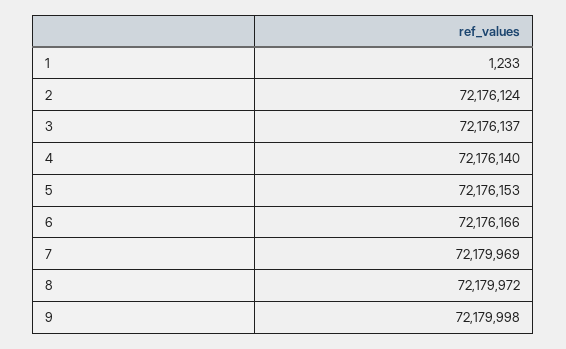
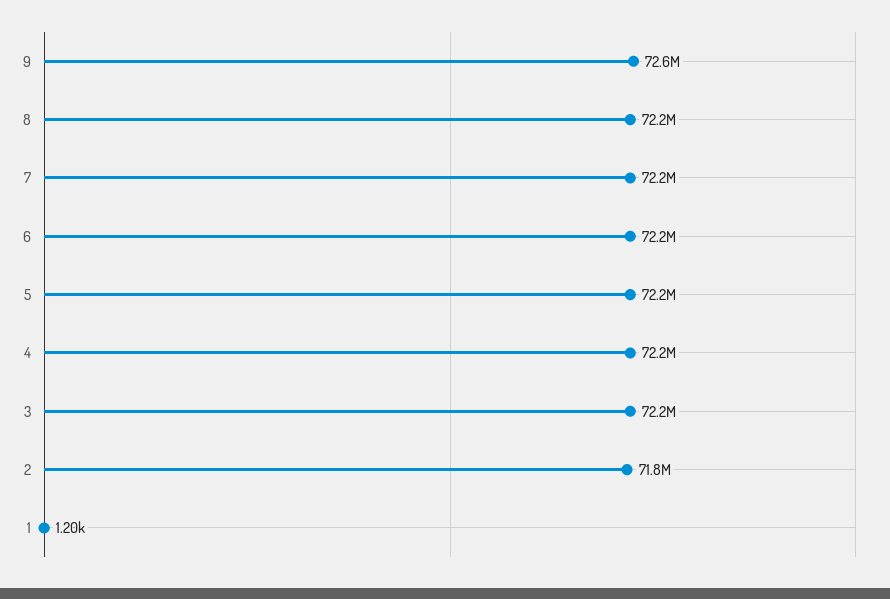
1: 1233 -> 1200
2: 72176124 -> 71800000
9: 72179998 -> 72600000

